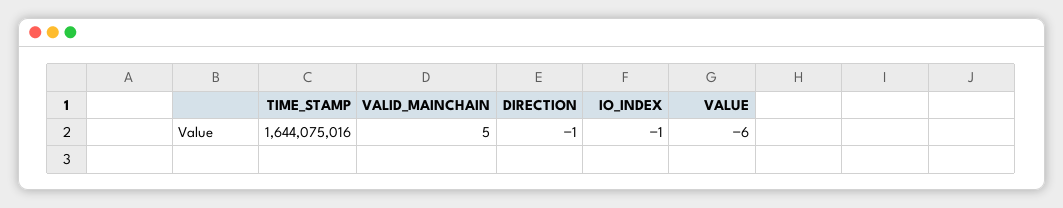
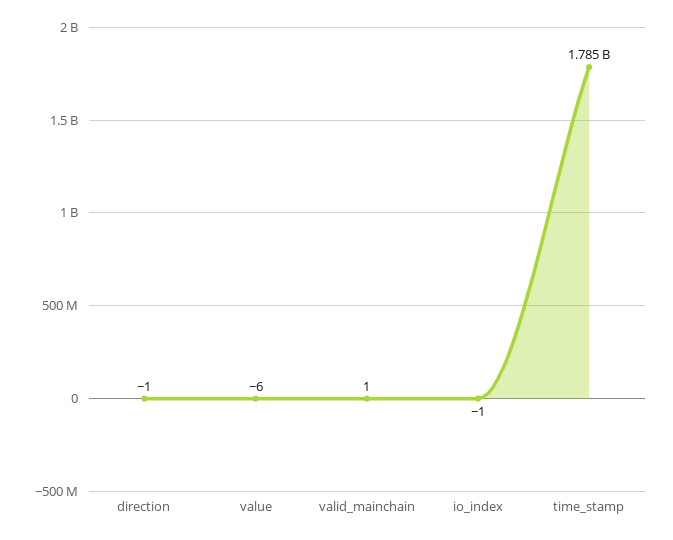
TIME_STAMP: 1644075016 -> 1785000000
VALID_MAINCHAIN: 5 -> 1

